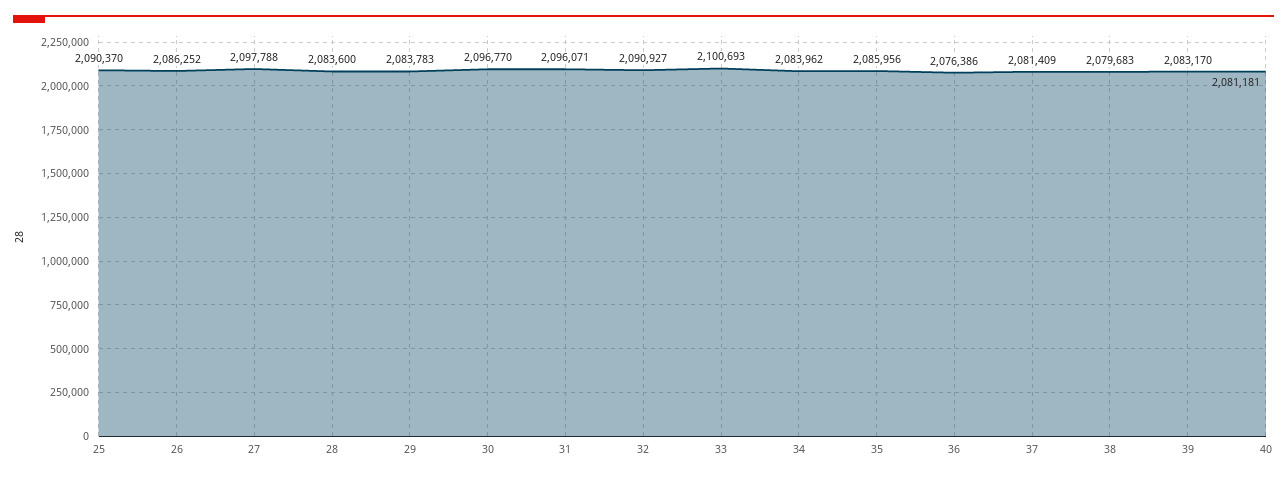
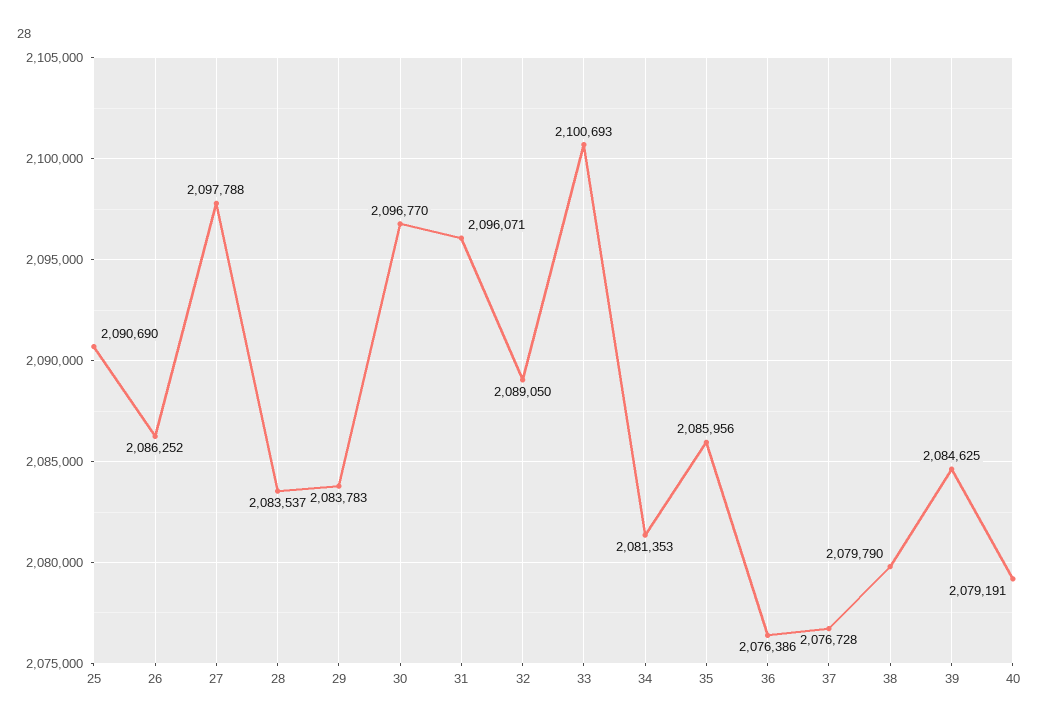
25: 2090370 -> 2090690
28: 2083600 -> 2083537
32: 2090927 -> 2089050
34: 2083962 -> 2081353
37: 2081409 -> 2076728
38: 2079683 -> 2079790
39: 2083170 -> 2084625
40: 2081181 -> 2079191

